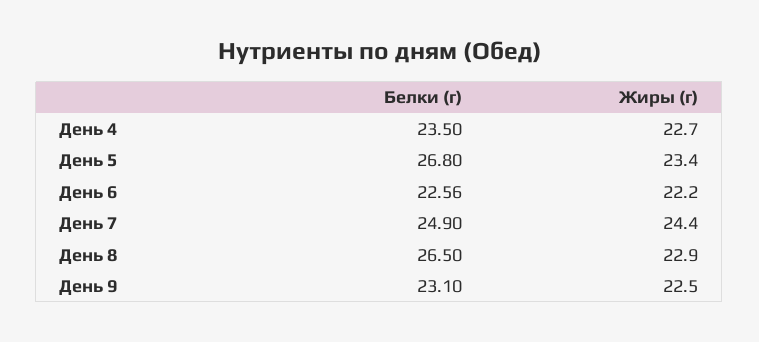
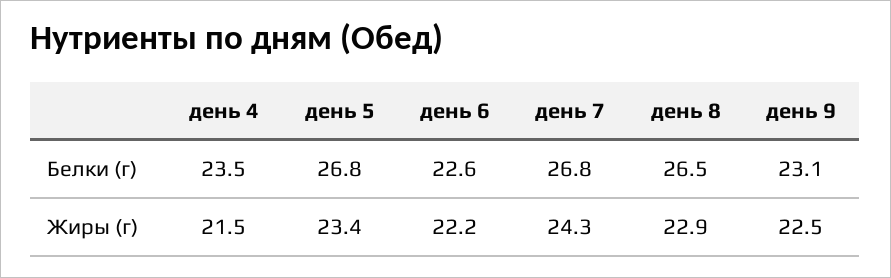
Жиры (г), День 4: 22.7 -> 21.5
Белки (г), День 6: 22.56 -> 22.6
Белки (г), День 7: 24.9 -> 26.8
Жиры (г), День 7: 24.4 -> 24.3

